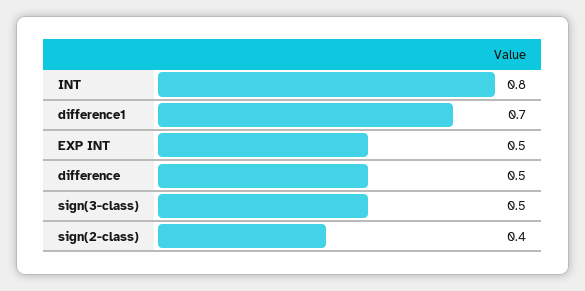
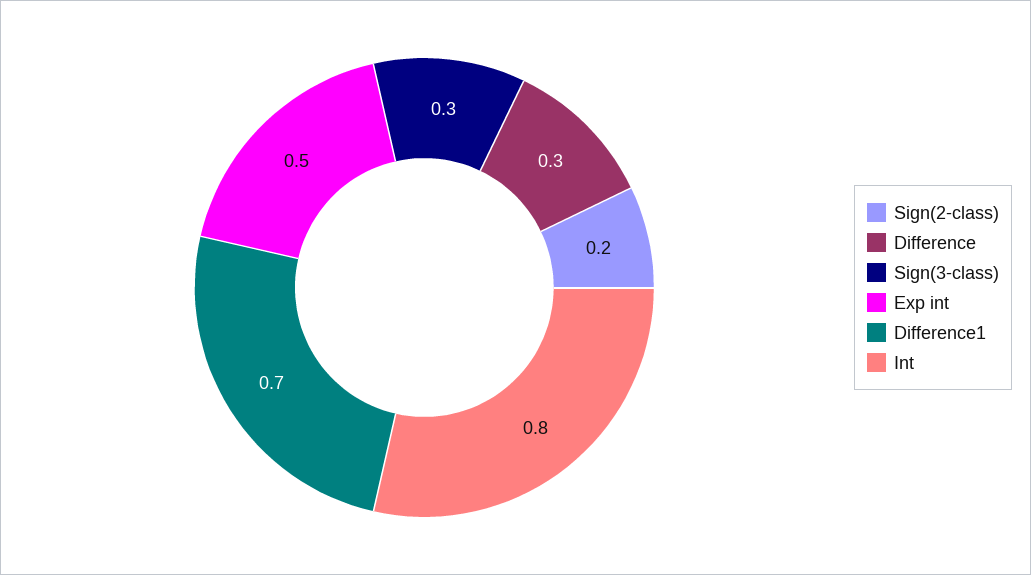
difference: 0.5 -> 0.3
sign(3-class): 0.5 -> 0.3
sign(2-class): 0.4 -> 0.2

